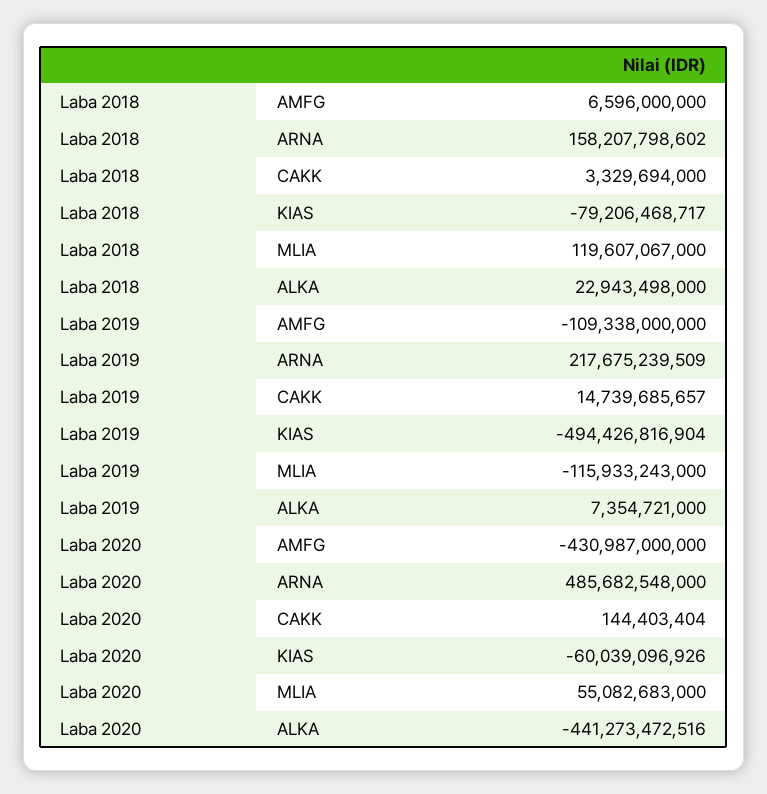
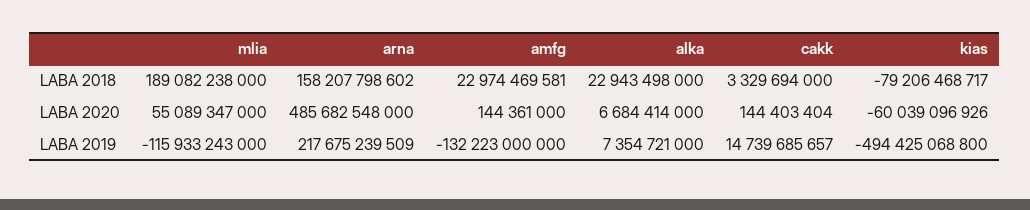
Laba 2018, AMFG: 6596000000 -> 22974469581
Laba 2018, MLIA: 119607067000 -> 189082238000
Laba 2019, AMFG: -109338000000 -> -132223000000
Laba 2019, KIAS: -494426816904 -> -494425068800
Laba 2020, AMFG: -430987000000 -> 144361000
Laba 2020, MLIA: 55082683000 -> 55089347000
Laba 2020, ALKA: -441273472516 -> 6684414000

